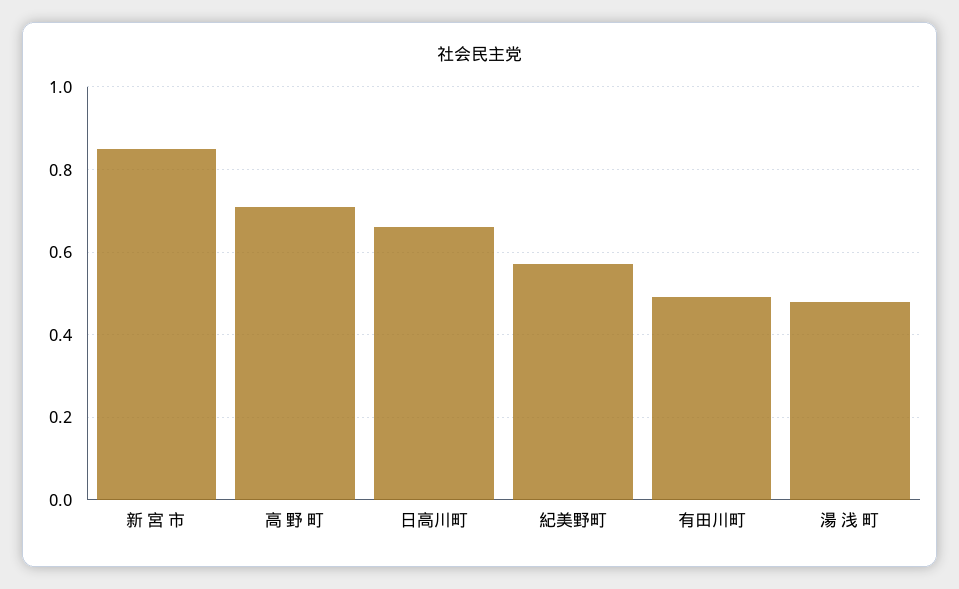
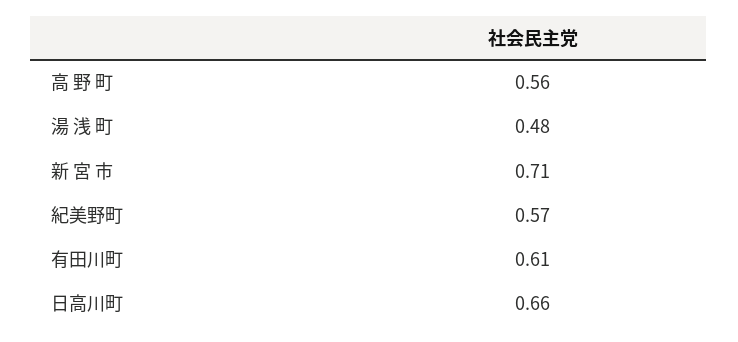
新 宮 市: 0.85 -> 0.71
高 野 町: 0.7 -> 0.56
有田川町: 0.5 -> 0.61

